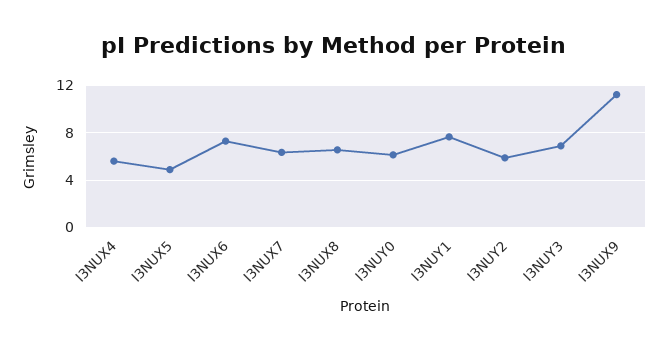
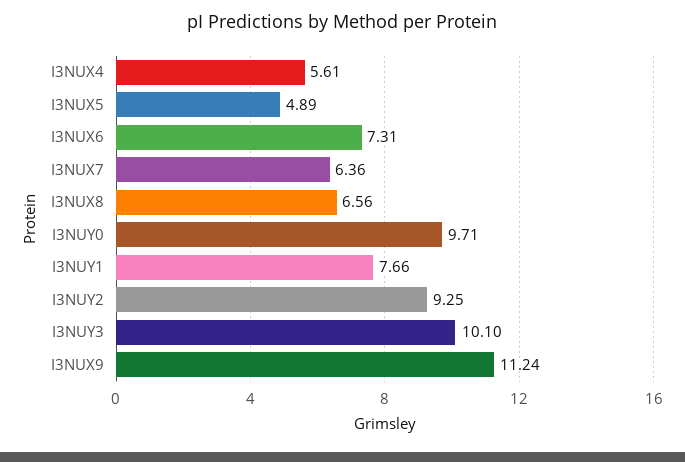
I3NUY0: 6 -> 9.71
I3NUY2: 6 -> 9.25
I3NUY3: 7 -> 10.1

